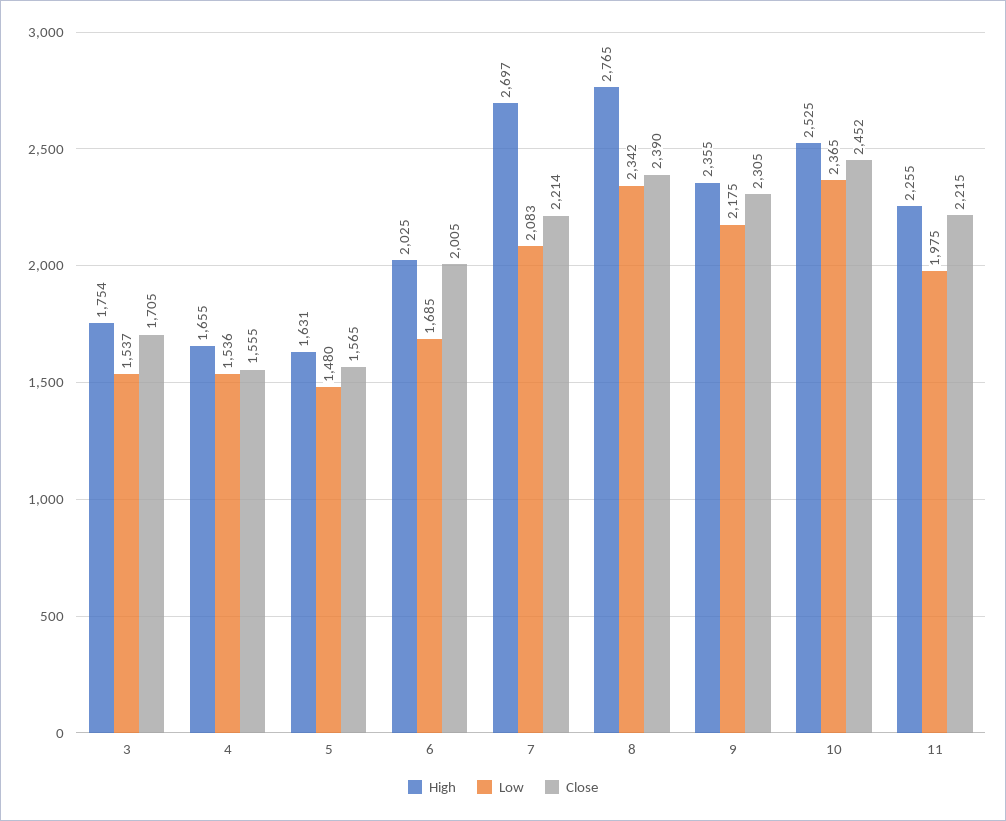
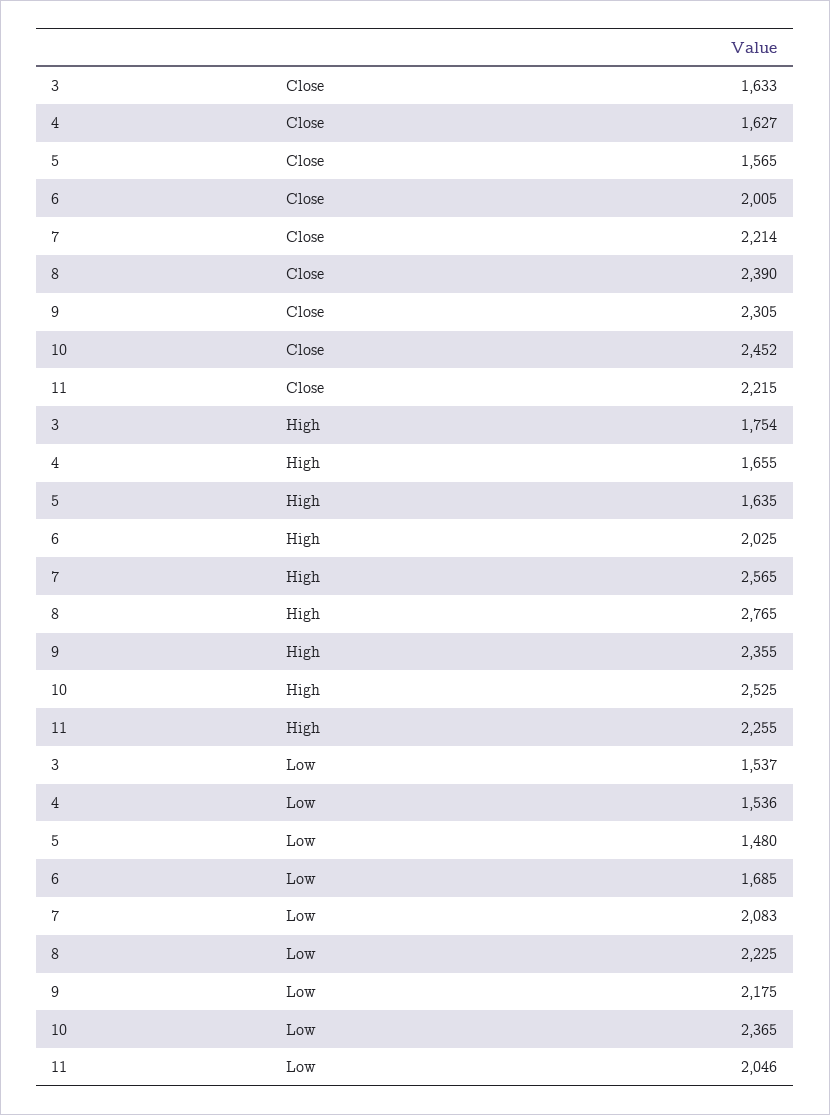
Close, 3: 1705 -> 1633
Close, 4: 1555 -> 1627
High, 5: 1631 -> 1635
High, 7: 2697 -> 2565
Low, 8: 2342 -> 2225
Low, 11: 1975 -> 2046

